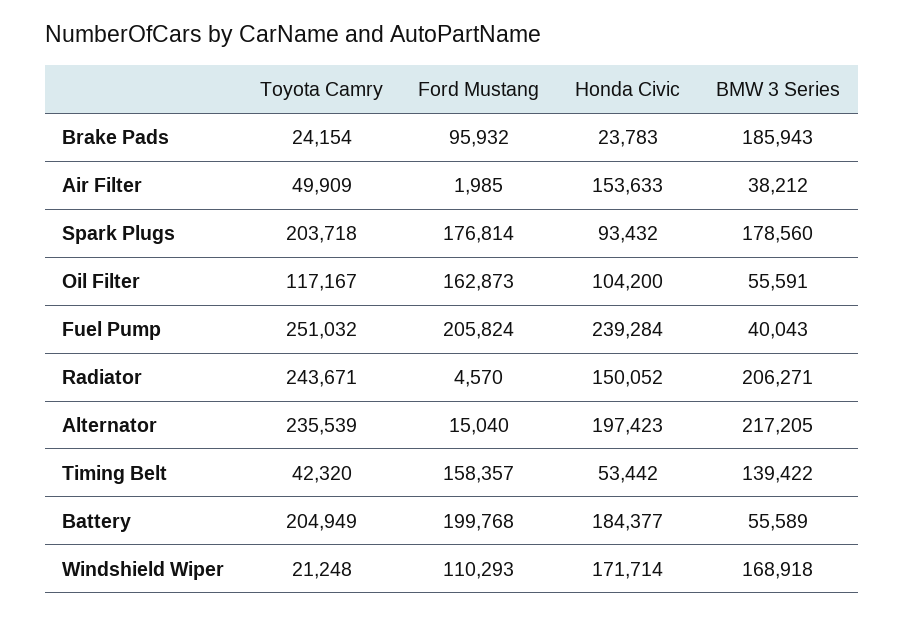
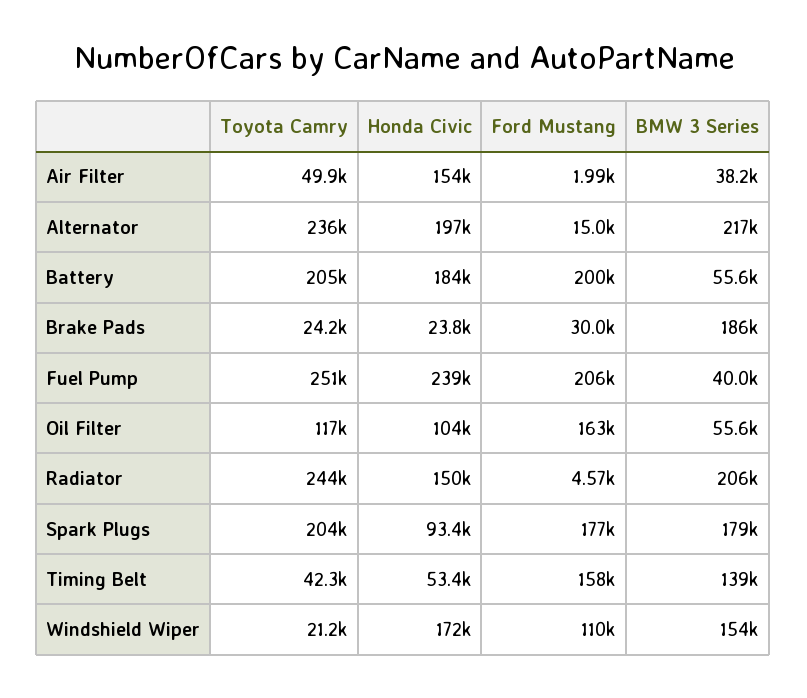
Ford Mustang, Brake Pads: 95932 -> 30000
BMW 3 Series, Windshield Wiper: 168918 -> 154000

